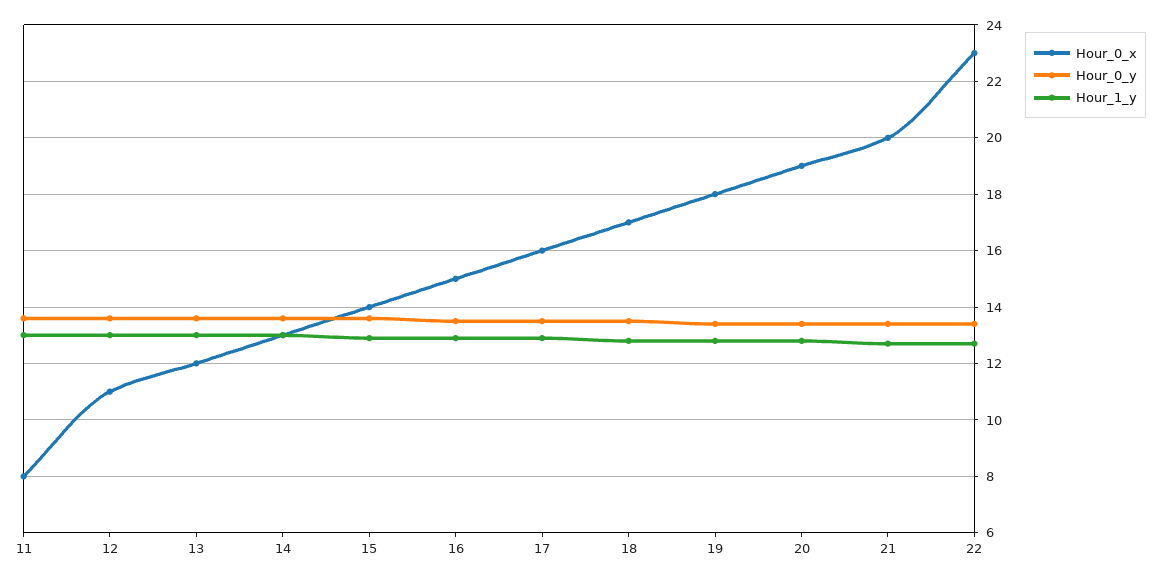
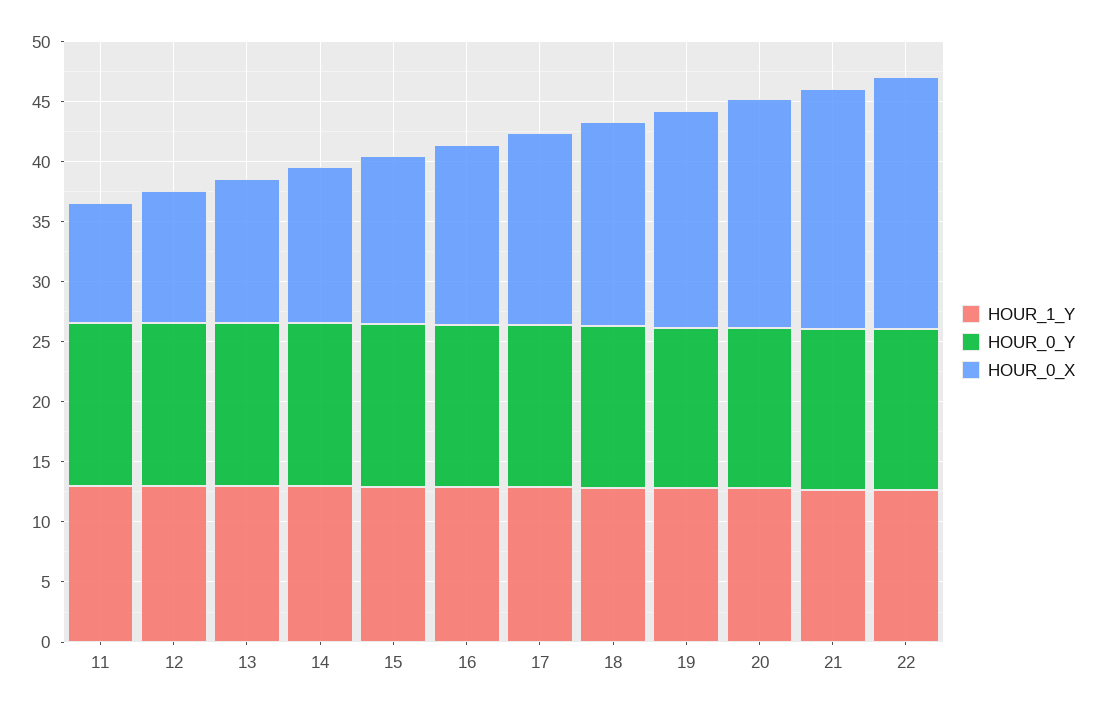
Hour_0_x, 11: 8 -> 10
Hour_0_x, 22: 23 -> 21

